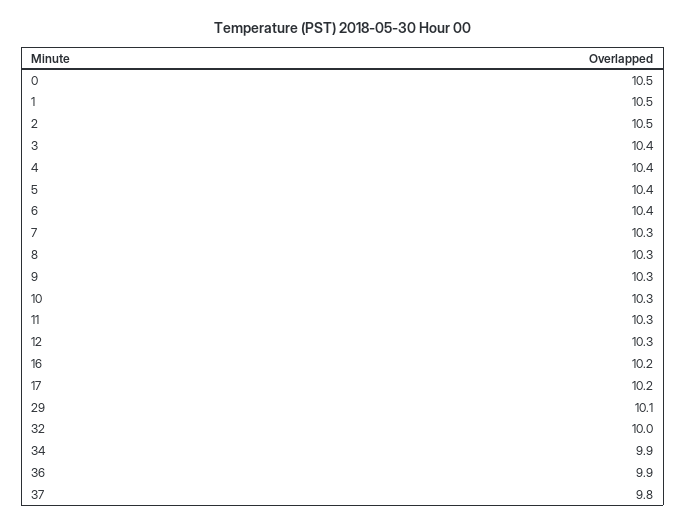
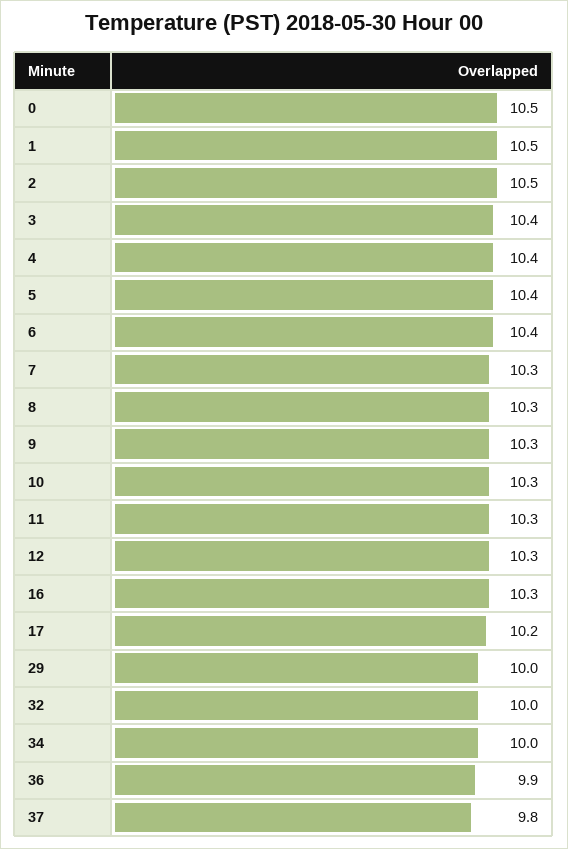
16: 10.2 -> 10.3
29: 10.1 -> 10
34: 9.9 -> 10

